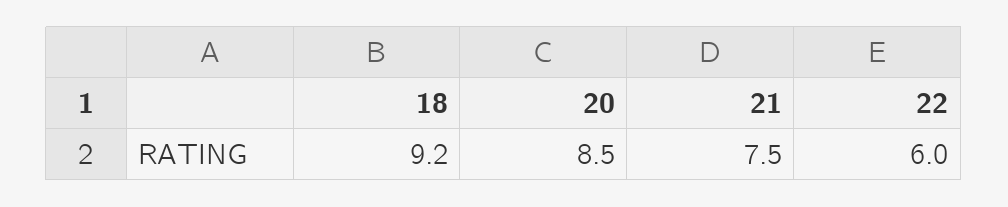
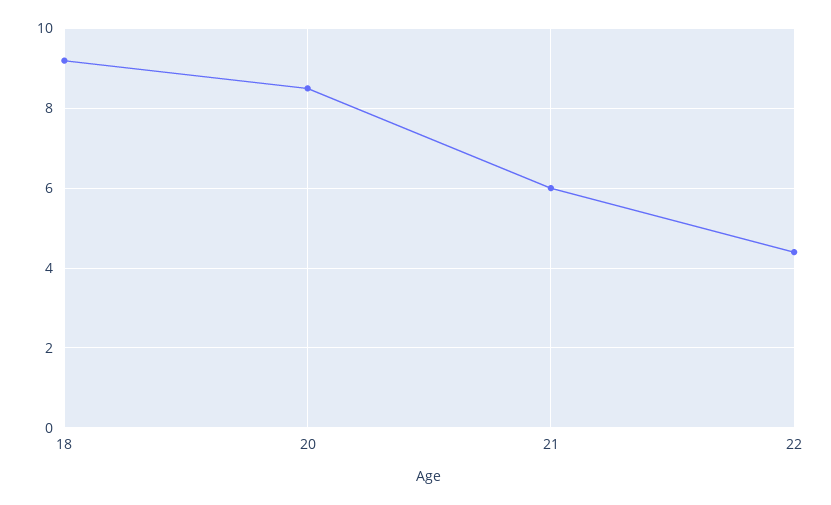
21: 7.5 -> 6
22: 6 -> 4.5

